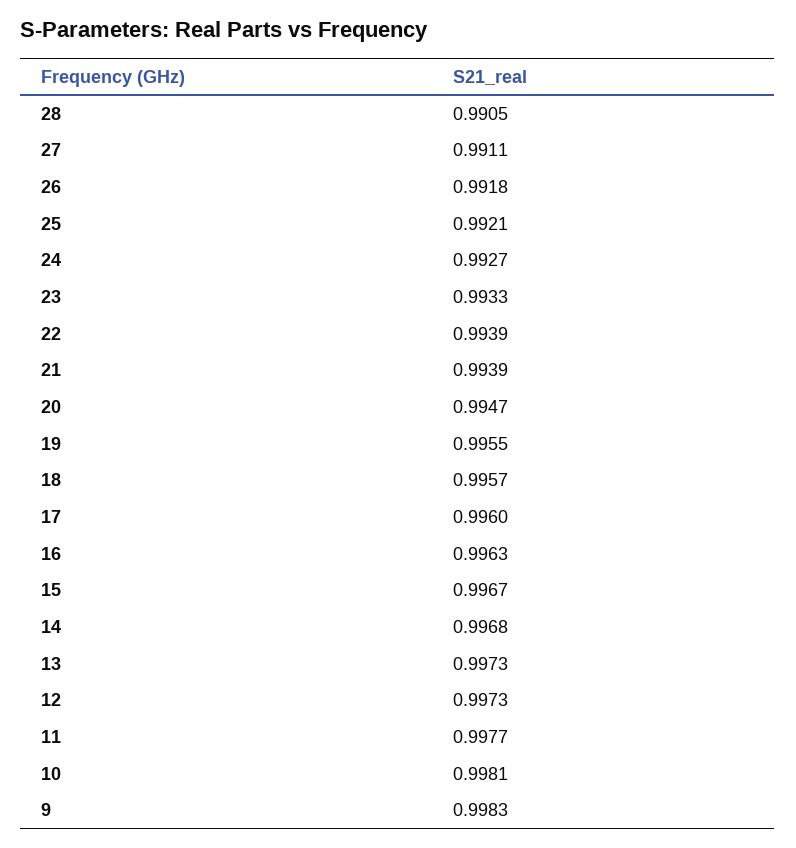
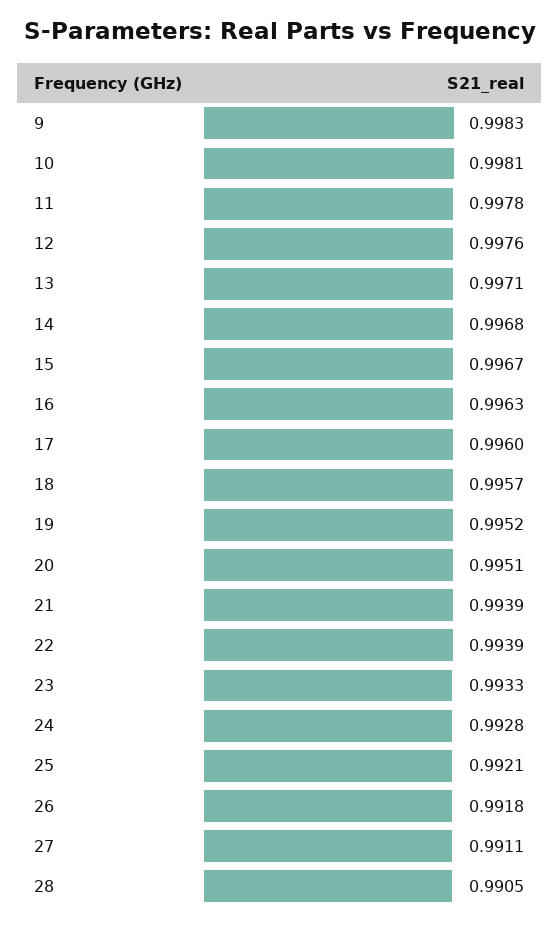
24: 0.9927 -> 0.9928
20: 0.9947 -> 0.9951
19: 0.9955 -> 0.9952
13: 0.9973 -> 0.9971
12: 0.9973 -> 0.9976
11: 0.9977 -> 0.9978

